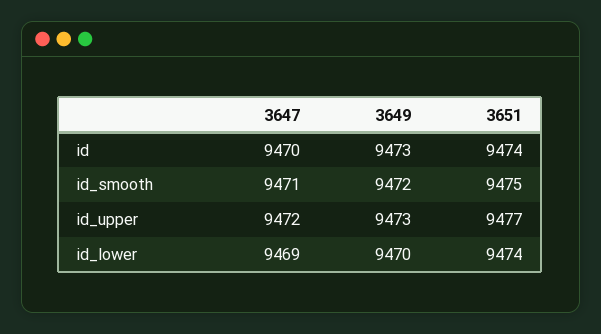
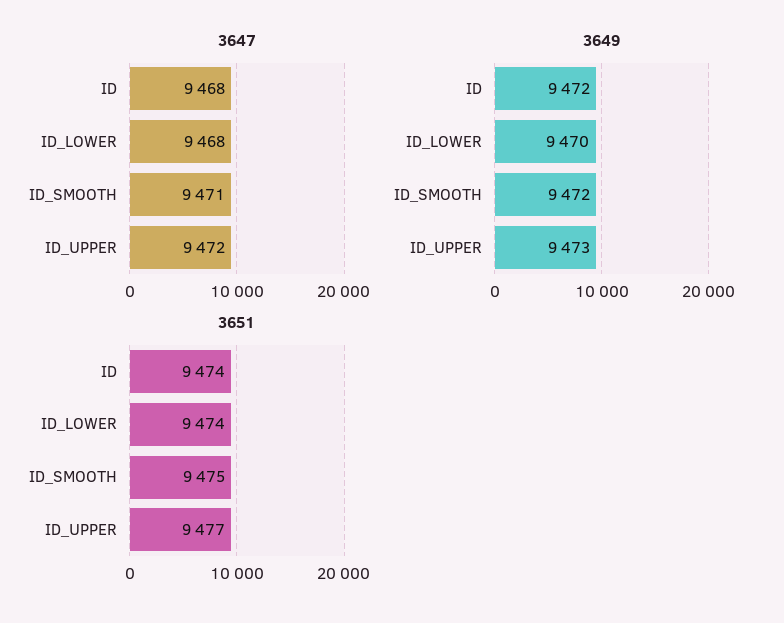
3647, id: 9470 -> 9468
3649, id: 9473 -> 9472
3647, id_lower: 9469 -> 9468

